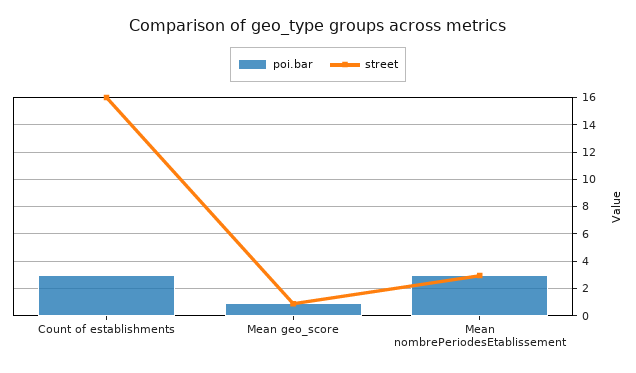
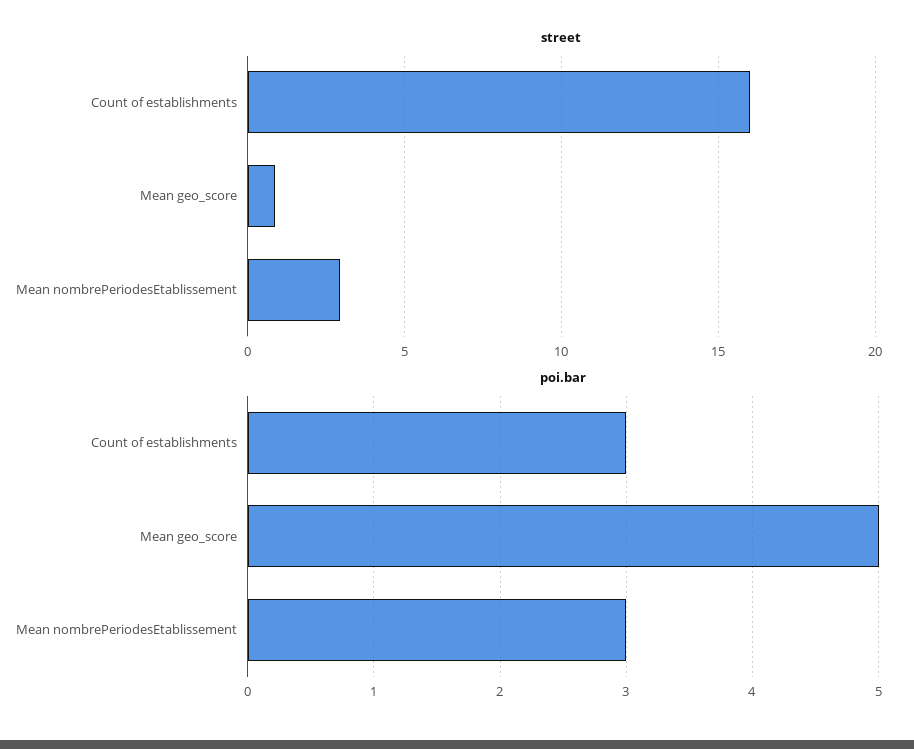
poi.bar, Mean geo_score: 1 -> 5

